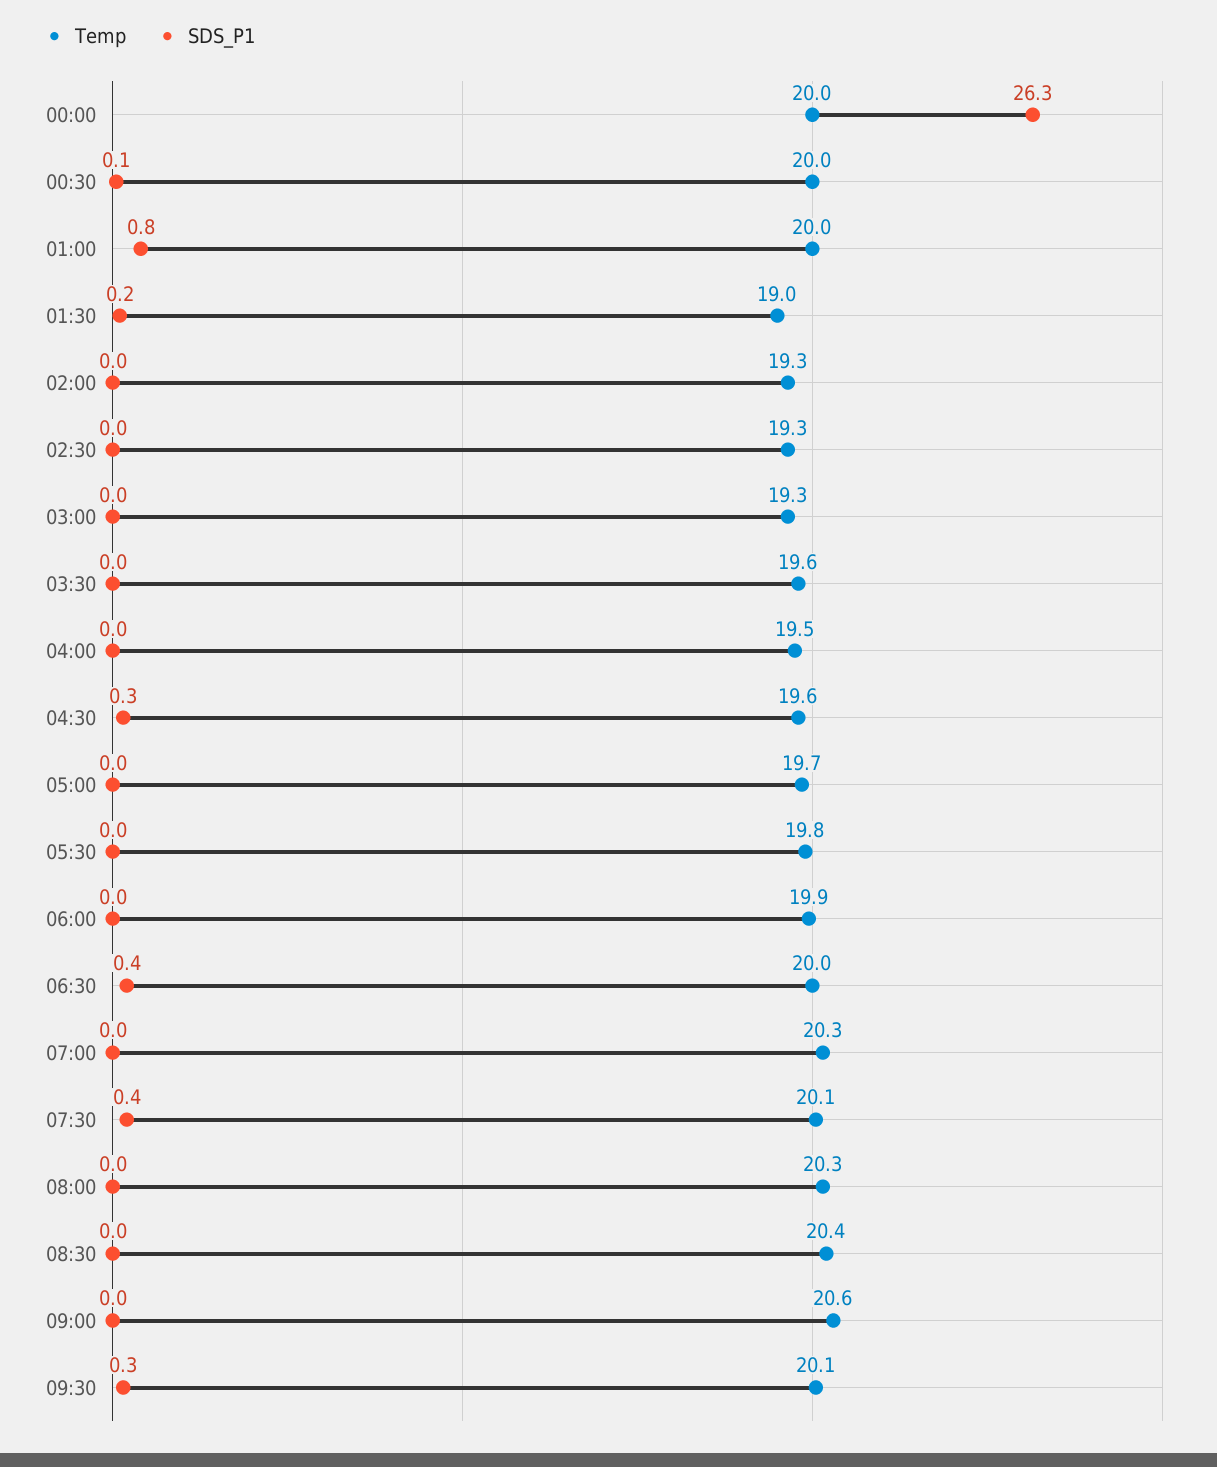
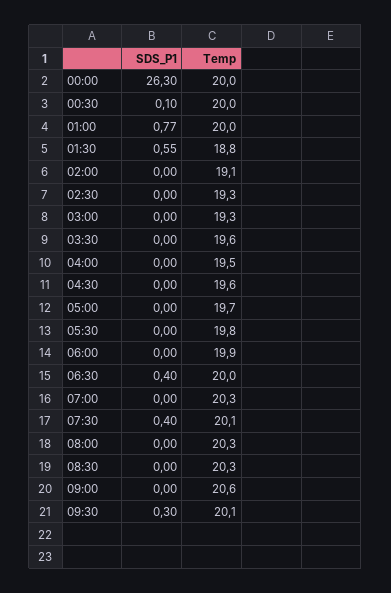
Temp, 01:30: 19 -> 18.8
SDS_P1, 01:30: 0.2 -> 0.55
Temp, 02:00: 19.3 -> 19.1
SDS_P1, 04:30: 0.3 -> 0
Temp, 08:30: 20.4 -> 20.3

